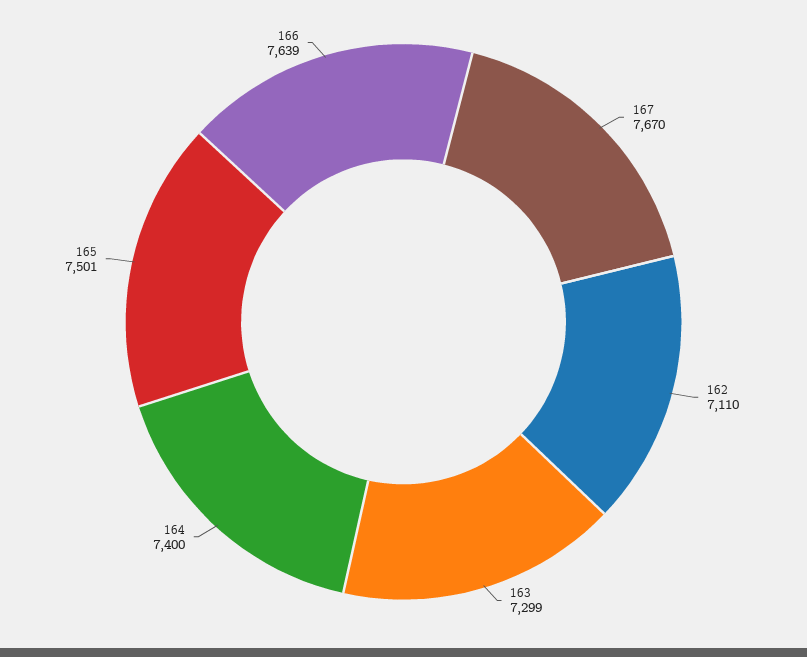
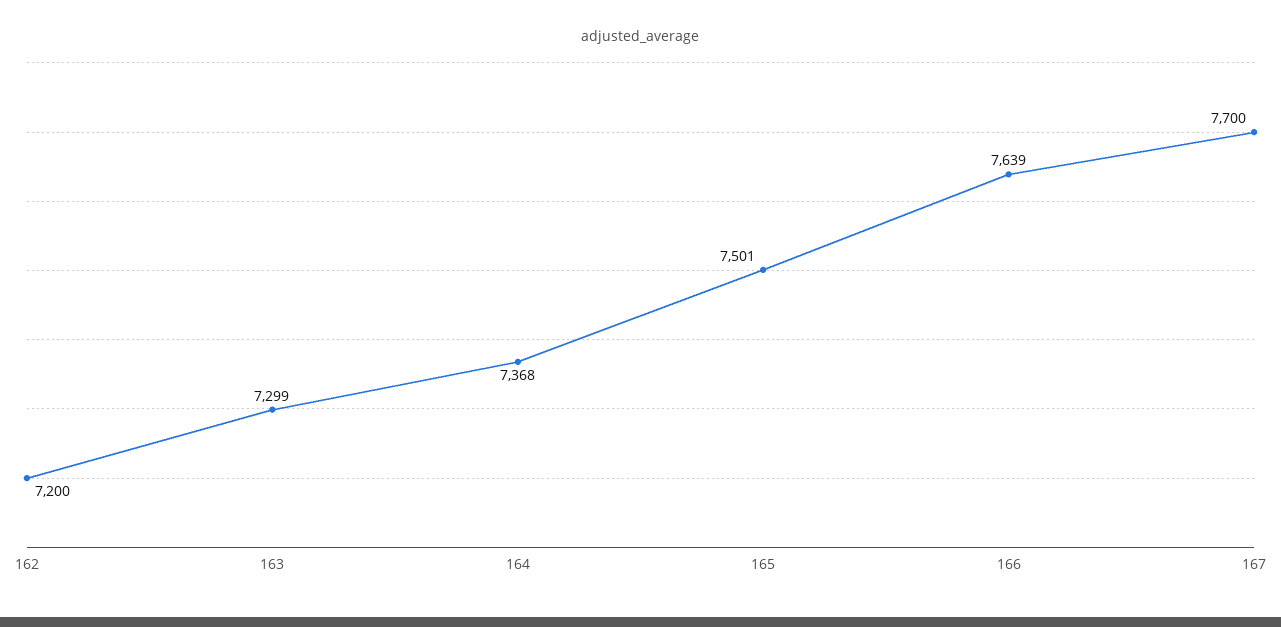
167: 7670 -> 7700
162: 7110 -> 7200
164: 7400 -> 7368

